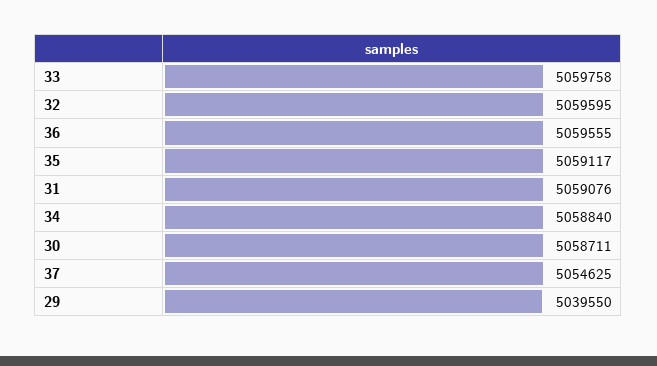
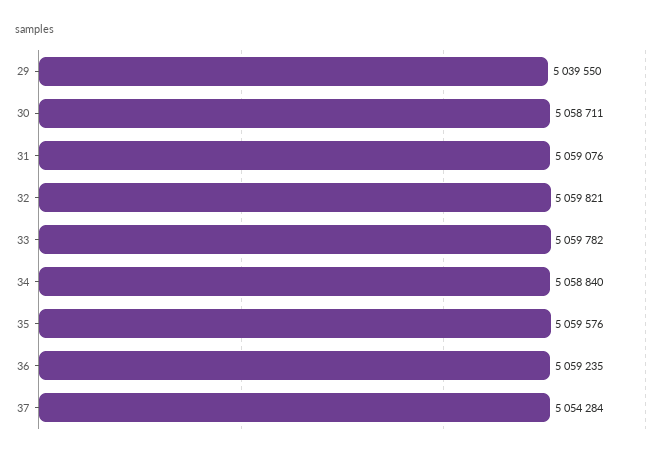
33: 5059758 -> 5059782
32: 5059595 -> 5059821
36: 5059555 -> 5059235
35: 5059117 -> 5059576
37: 5054625 -> 5054284

